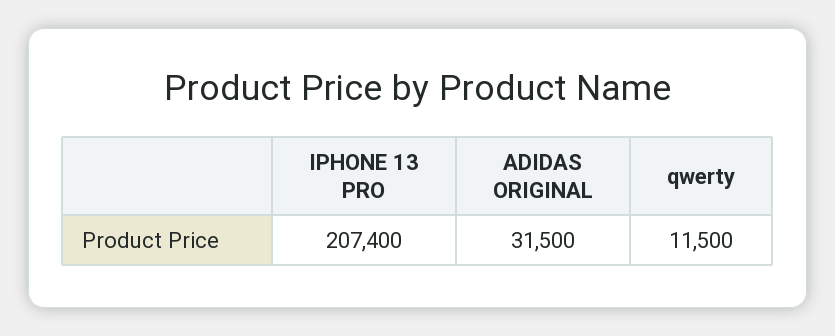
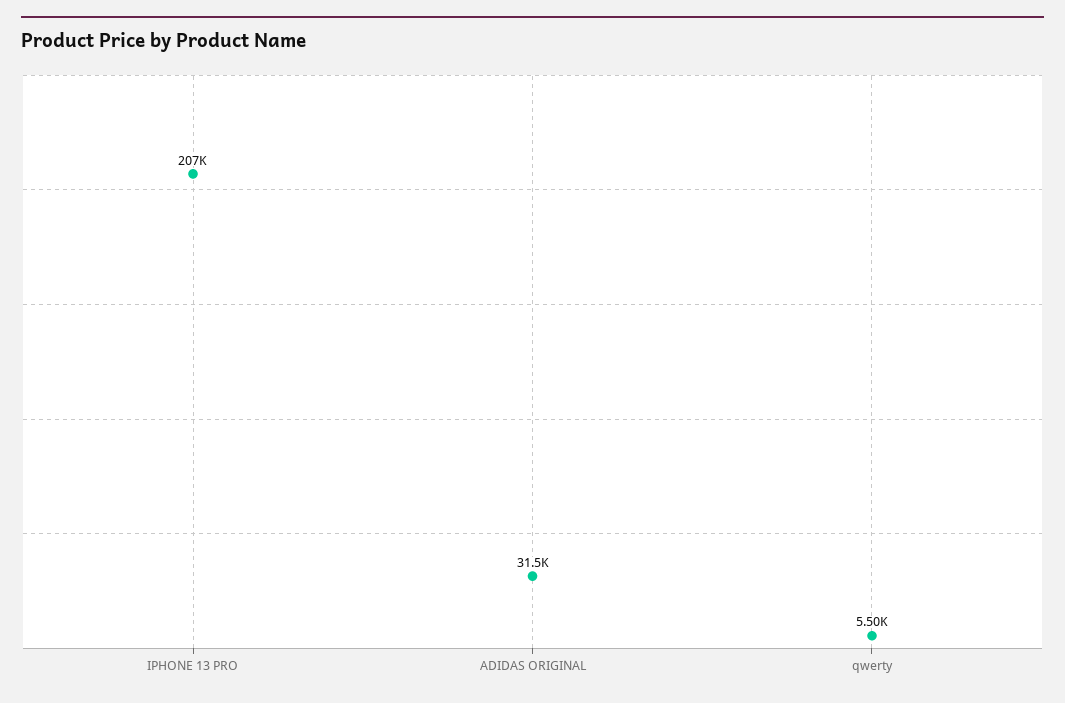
qwerty: 11500 -> 5500

